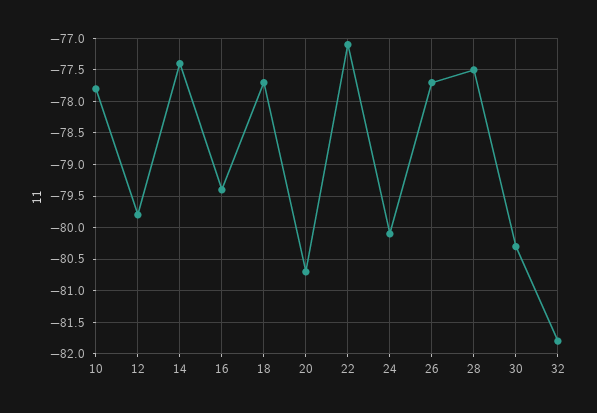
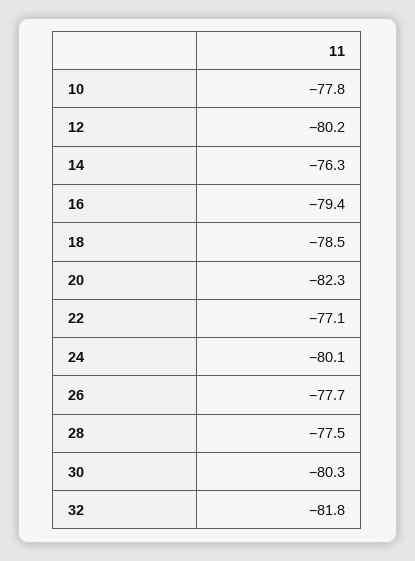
12: -79.8 -> -80.2
14: -77.4 -> -76.3
18: -77.7 -> -78.5
20: -80.7 -> -82.3

